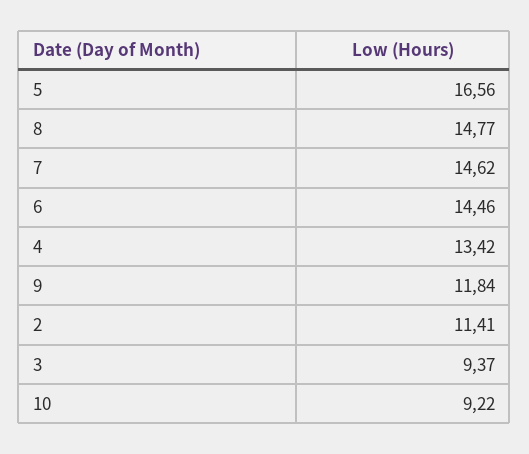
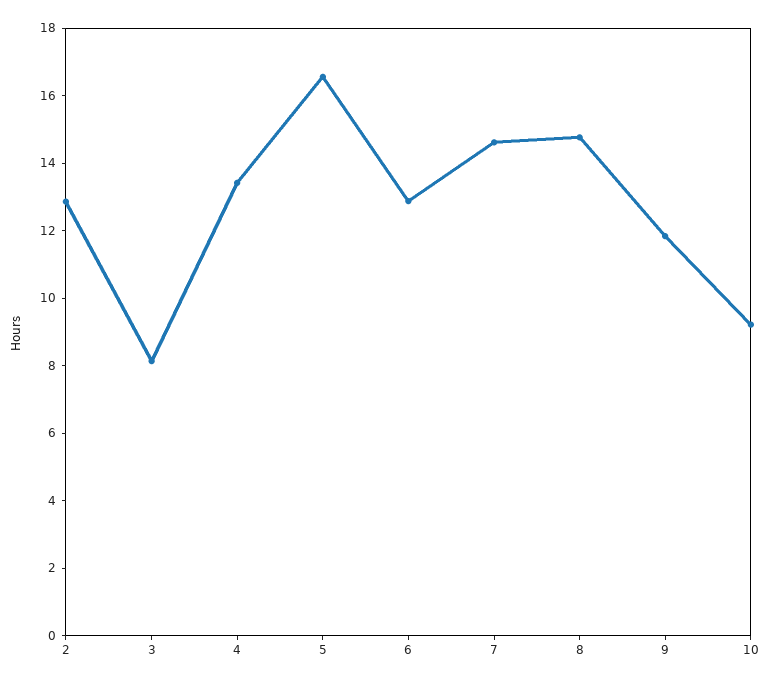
6: 14.46 -> 13
2: 11.41 -> 13
3: 9.37 -> 8

